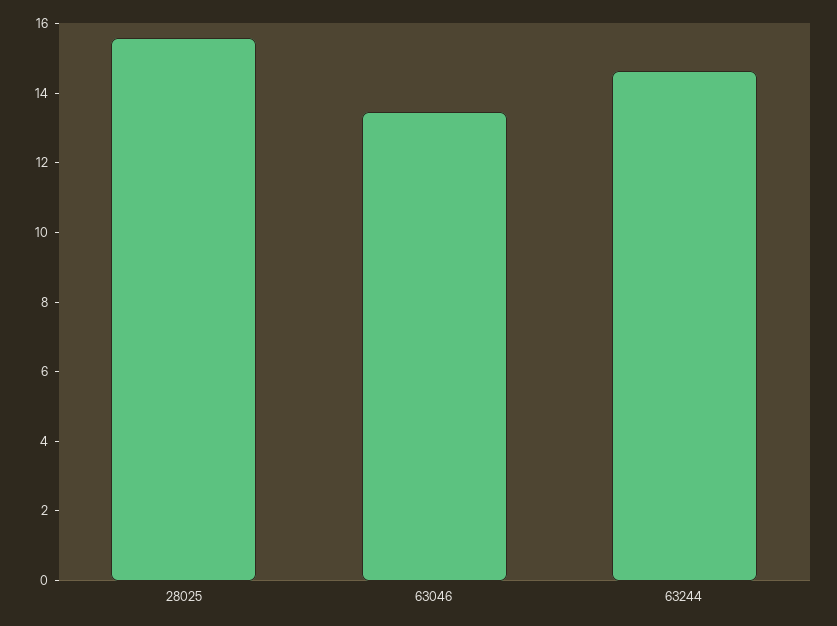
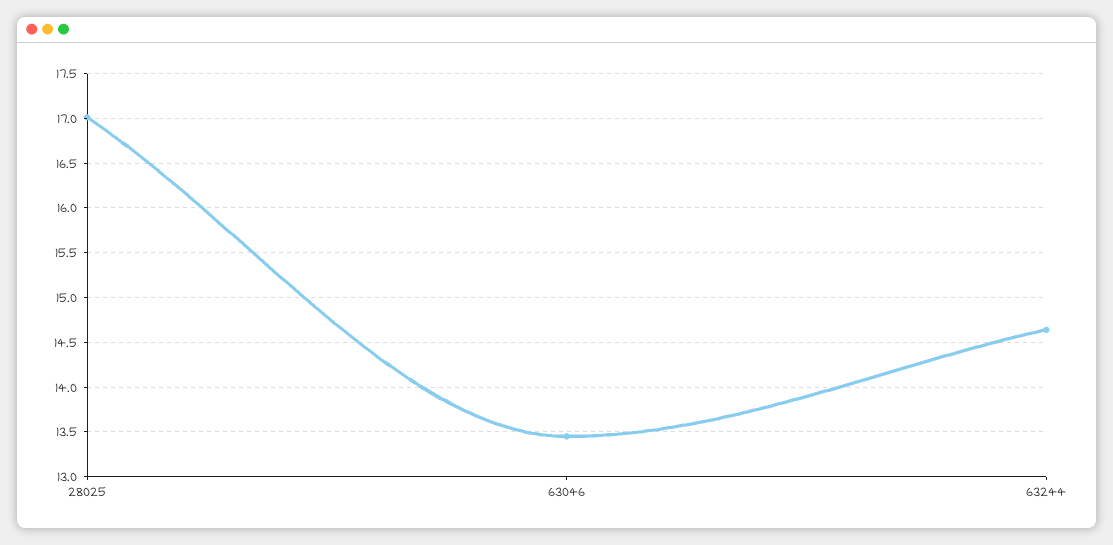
28025: 15.5 -> 17

